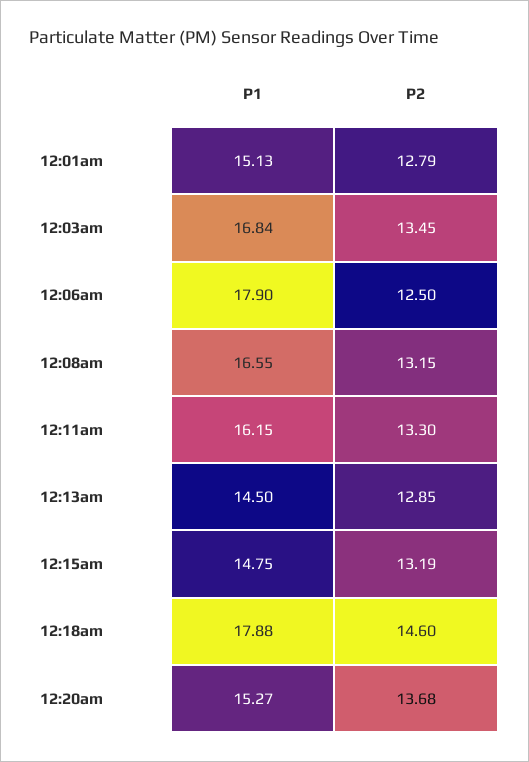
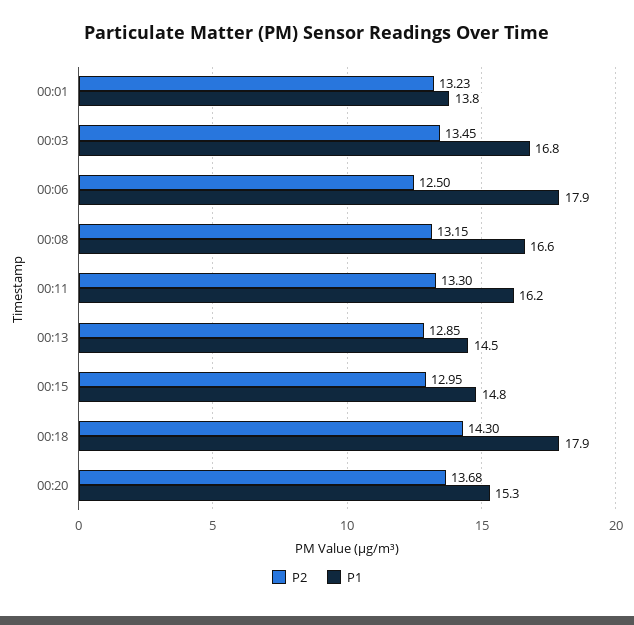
P1, 12:01am: 15.13 -> 13.8
P2, 12:01am: 12.79 -> 13.23
P2, 12:15am: 13.19 -> 12.95
P2, 12:18am: 14.6 -> 14.3

